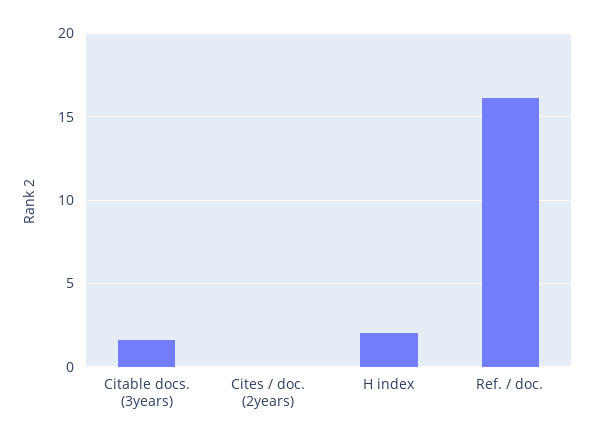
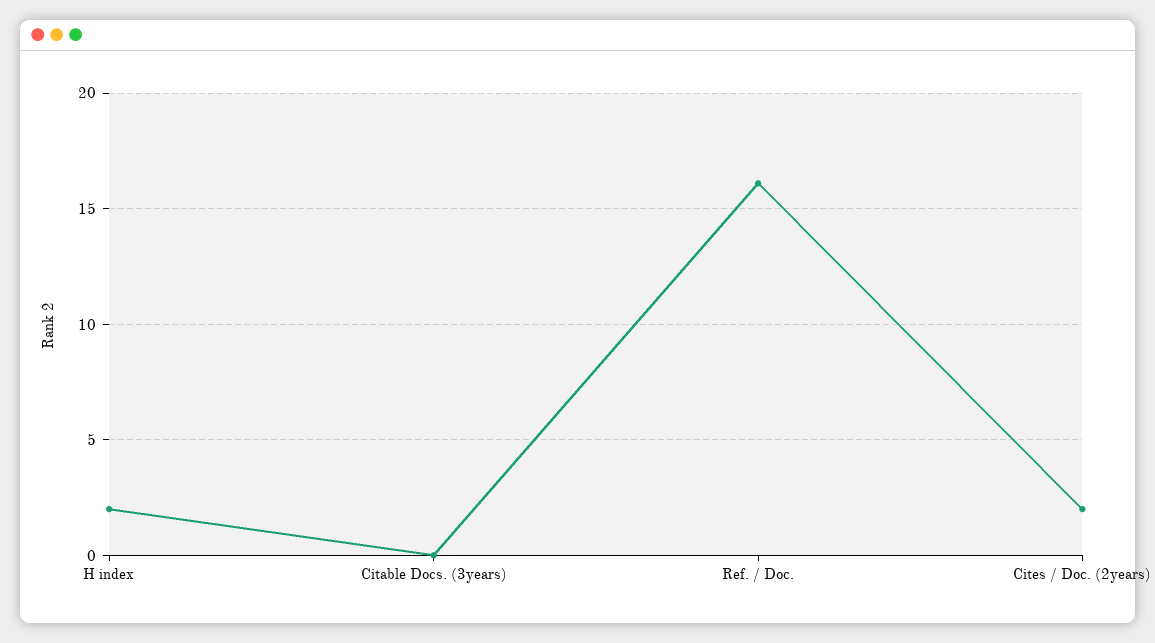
Citable docs. (3years): 1.5 -> 0
Cites / doc. (2years): 0 -> 2

